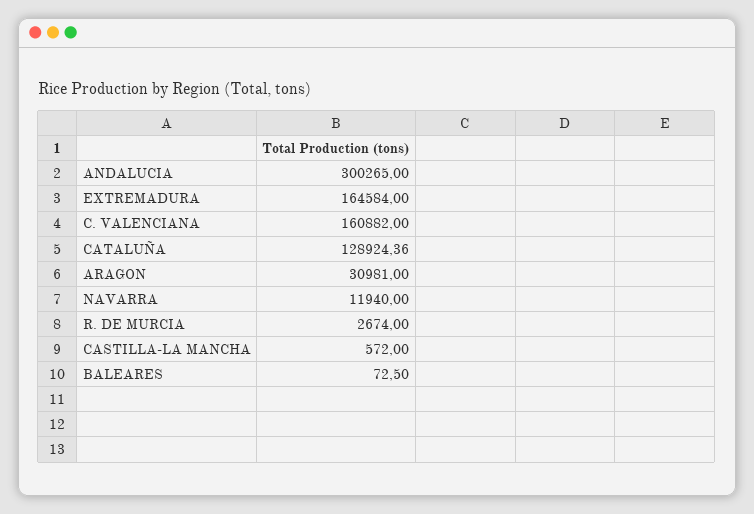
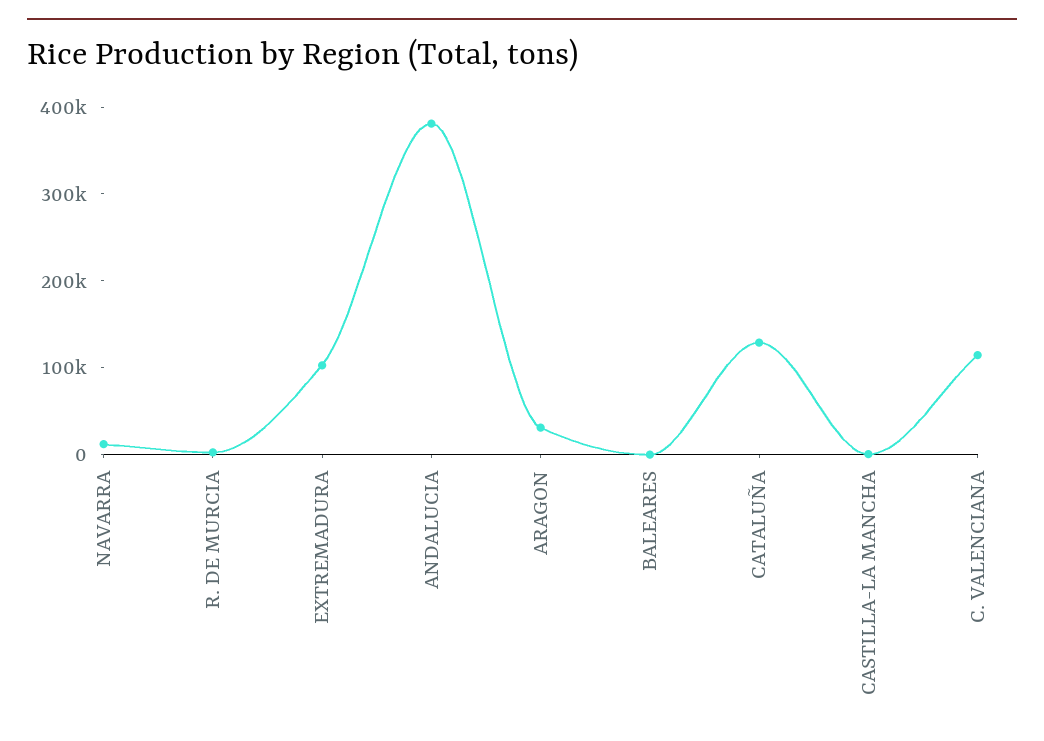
ANDALUCIA: 300265 -> 380000
EXTREMADURA: 164584 -> 100000
C. VALENCIANA: 160882 -> 120000

